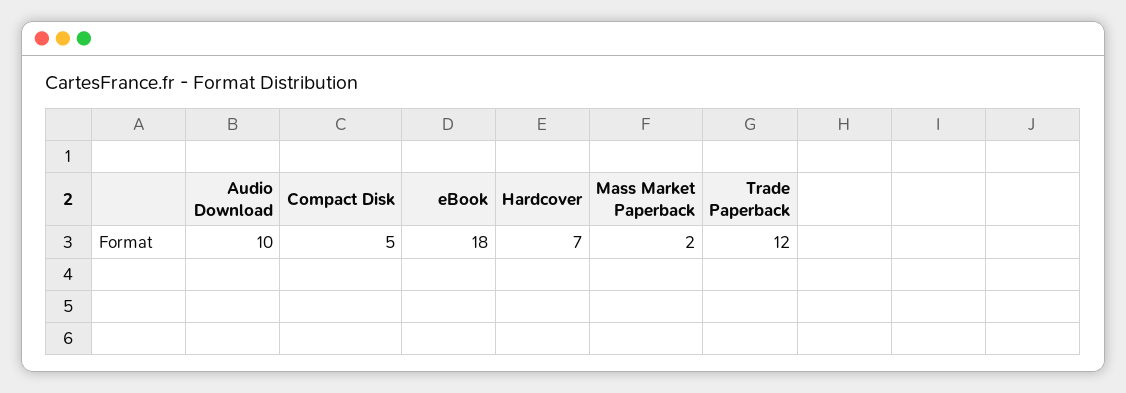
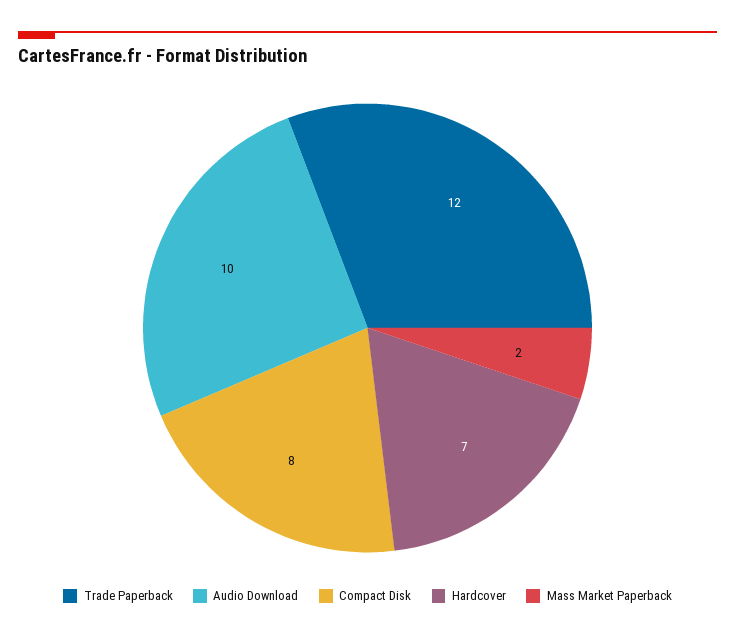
Compact Disk: 5 -> 8
eBook: 18 -> none

